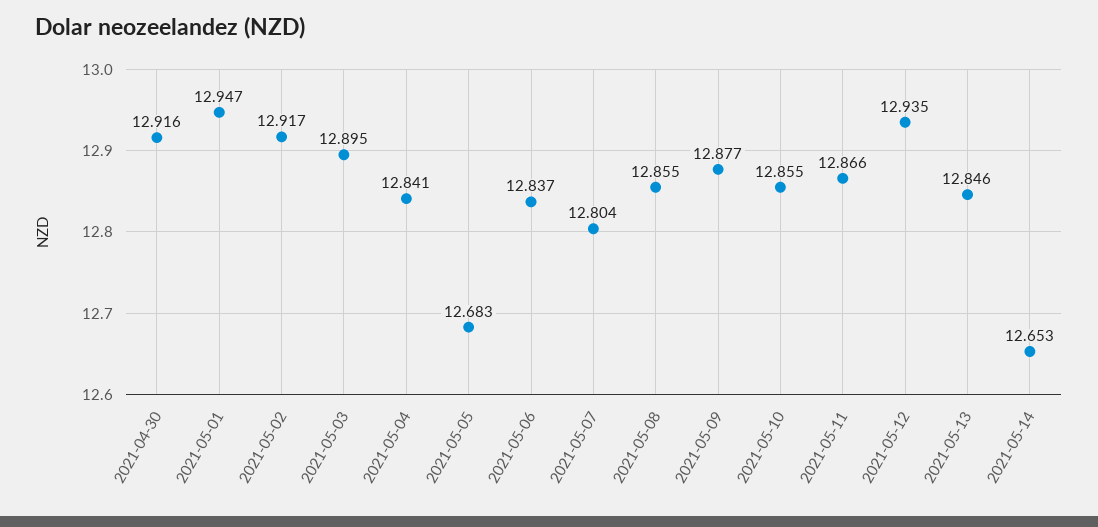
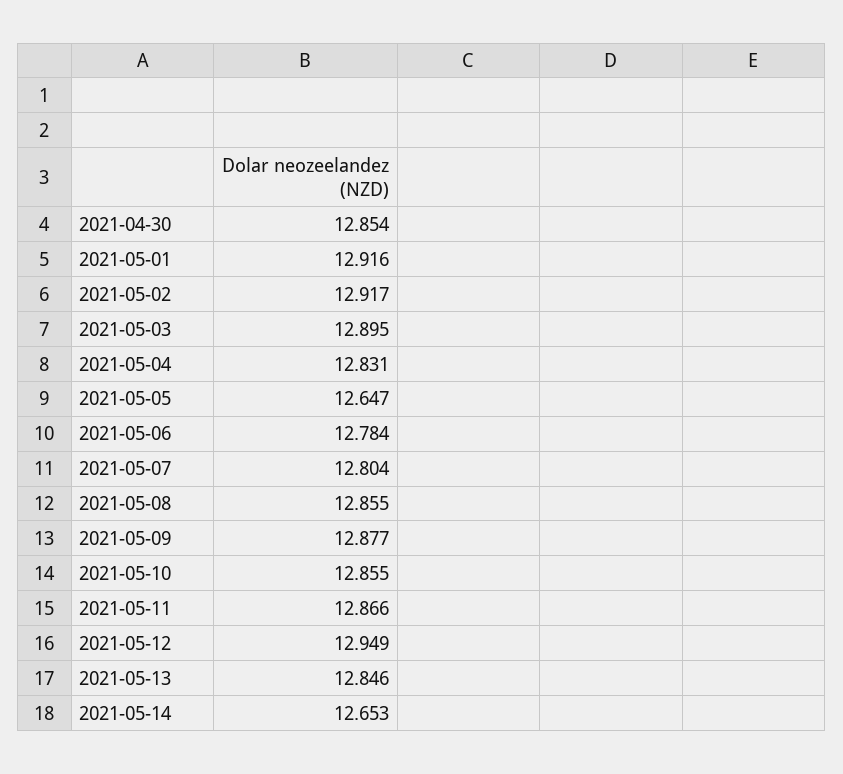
2021-04-30: 12.916 -> 12.854
2021-05-01: 12.947 -> 12.916
2021-05-04: 12.841 -> 12.831
2021-05-05: 12.683 -> 12.647
2021-05-06: 12.837 -> 12.784
2021-05-12: 12.935 -> 12.949

